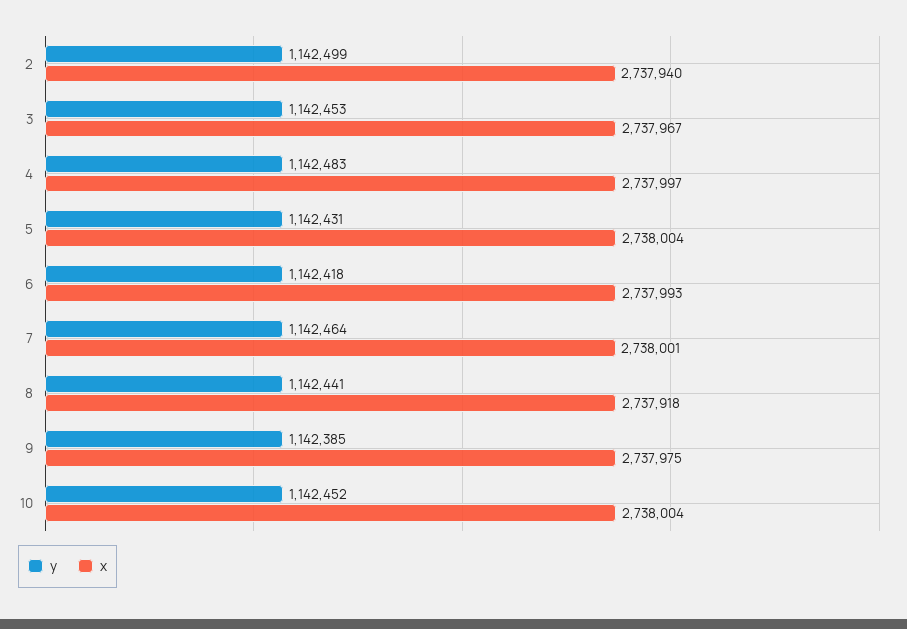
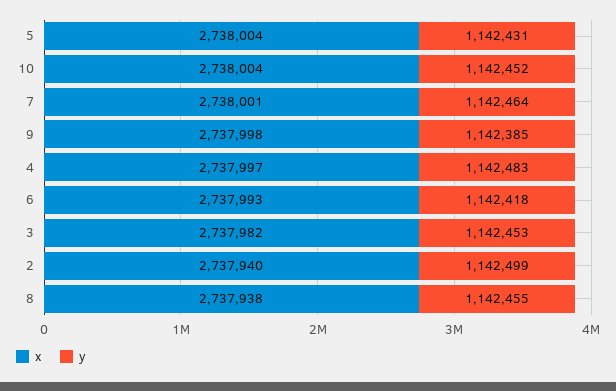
x, 3: 2737967 -> 2737982
y, 8: 1142441 -> 1142455
x, 8: 2737918 -> 2737938
x, 9: 2737975 -> 2737998

